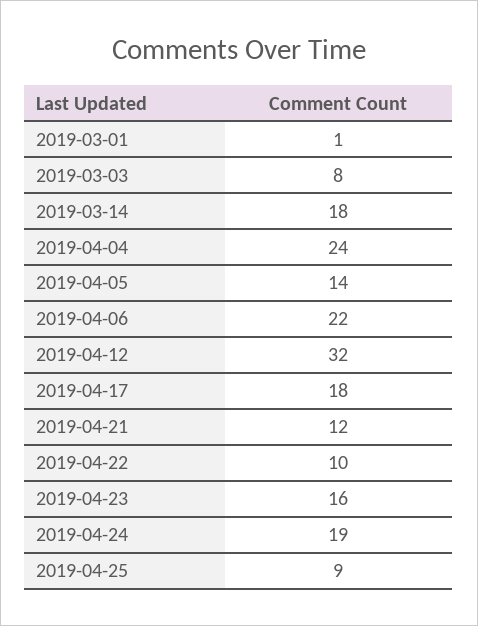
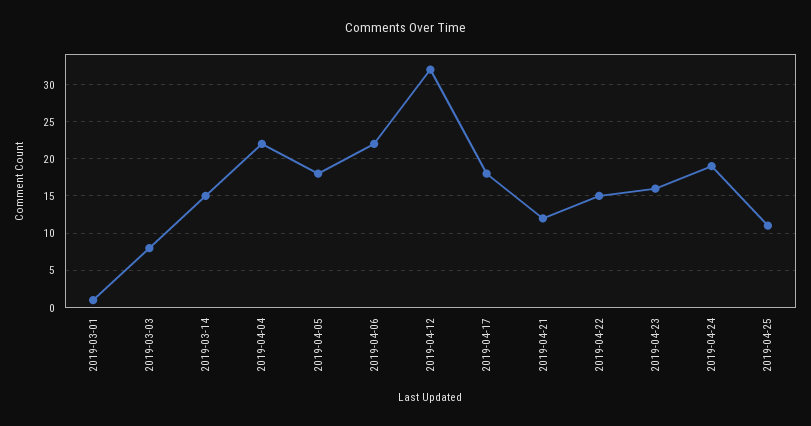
2019-03-14: 18 -> 15
2019-04-04: 24 -> 22
2019-04-05: 14 -> 18
2019-04-22: 10 -> 15
2019-04-25: 9 -> 11

